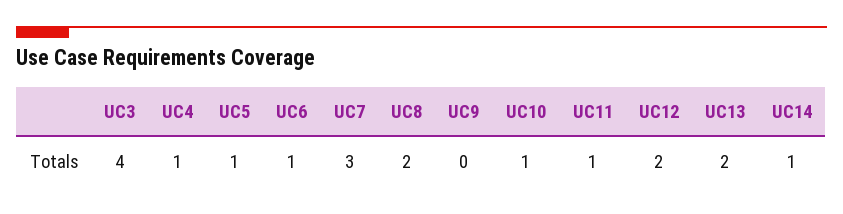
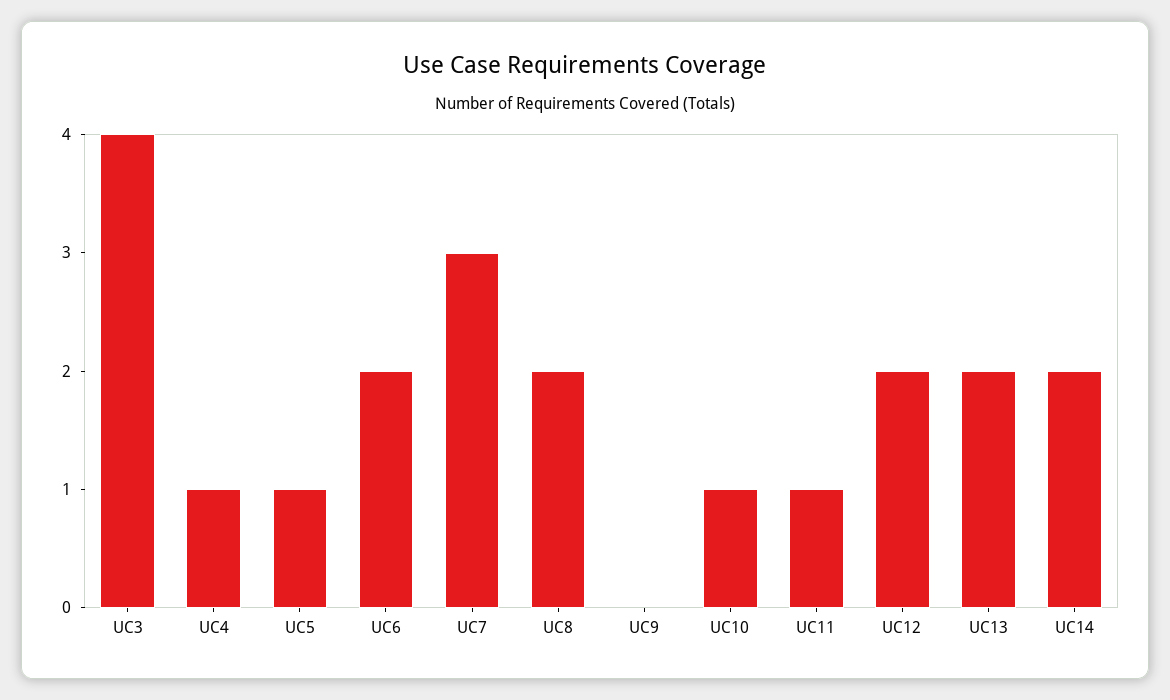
UC6: 1 -> 2
UC14: 1 -> 2

